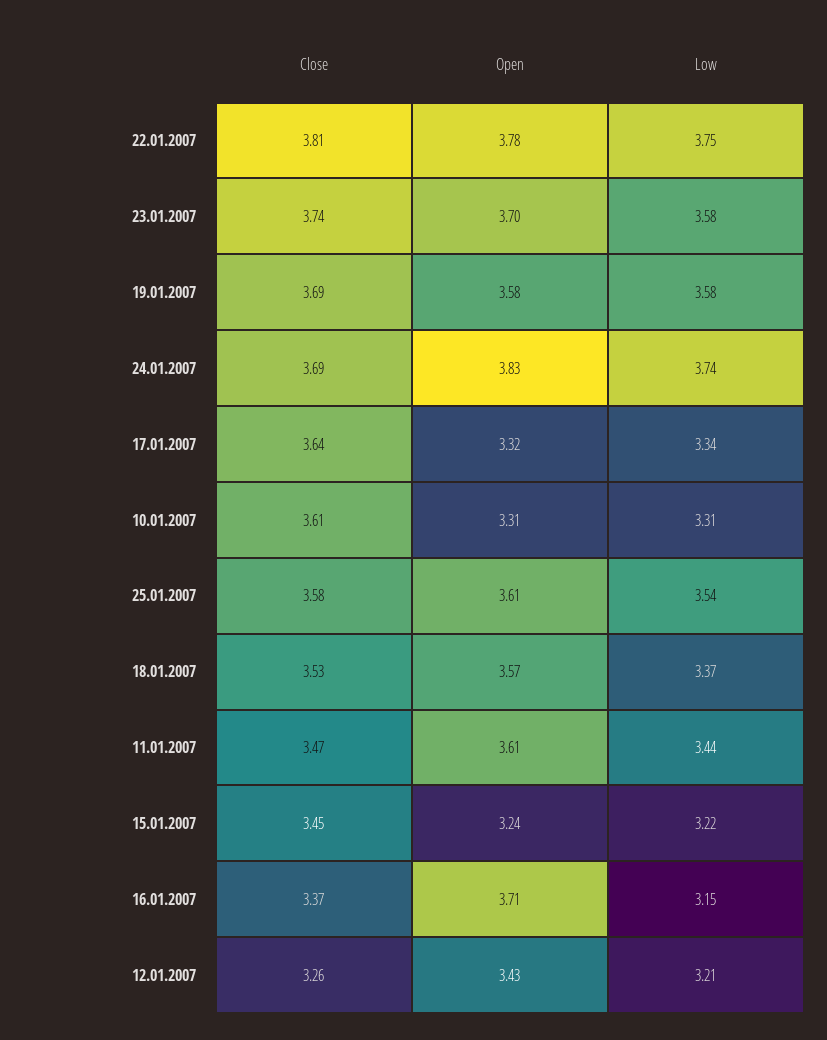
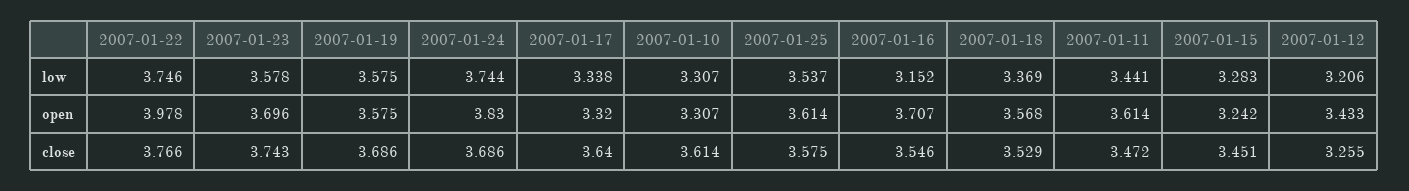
Close, 22.01.2007: 3.81 -> 3.766
Open, 22.01.2007: 3.78 -> 3.978
Low, 15.01.2007: 3.22 -> 3.283
Close, 16.01.2007: 3.37 -> 3.546

